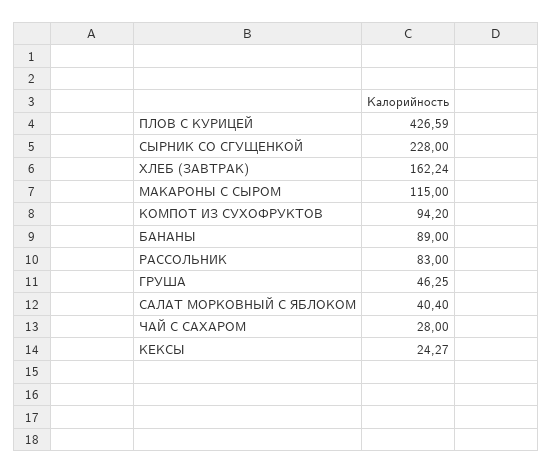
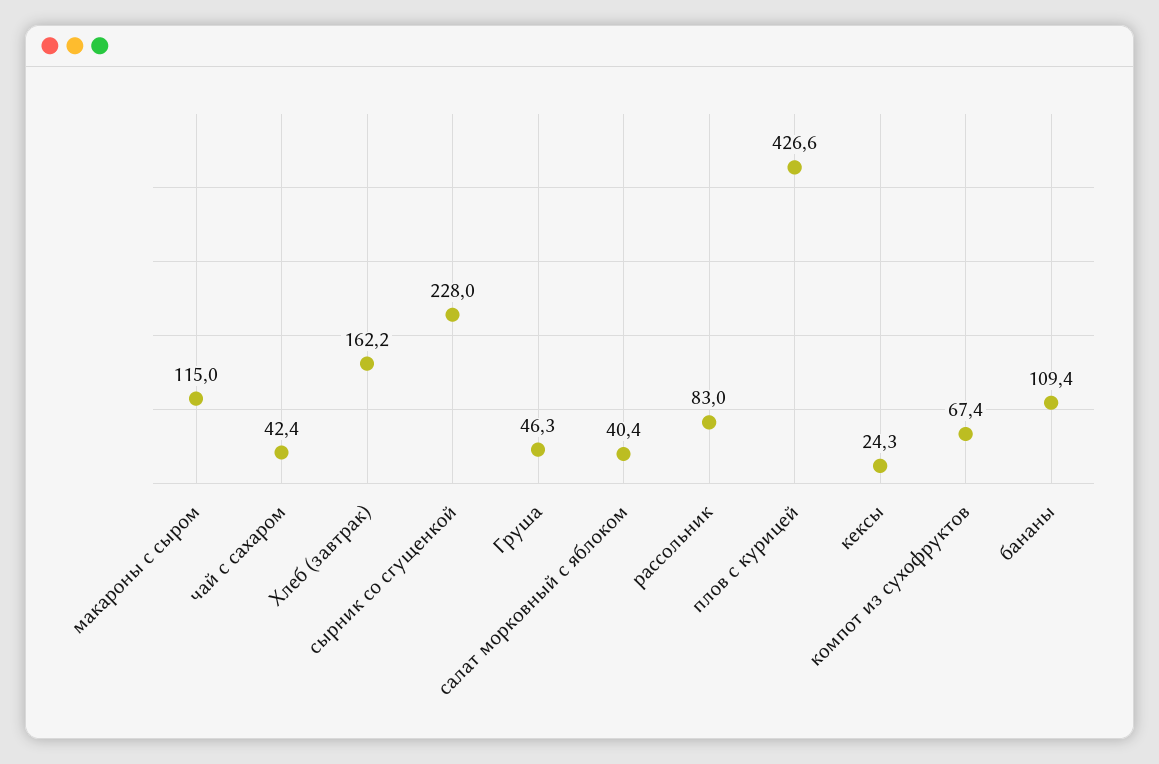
КОМПОТ ИЗ СУХОФРУКТОВ: 94.2 -> 67.4
БАНАНЫ: 89 -> 109.4
ЧАЙ С САХАРОМ: 28 -> 42.4

